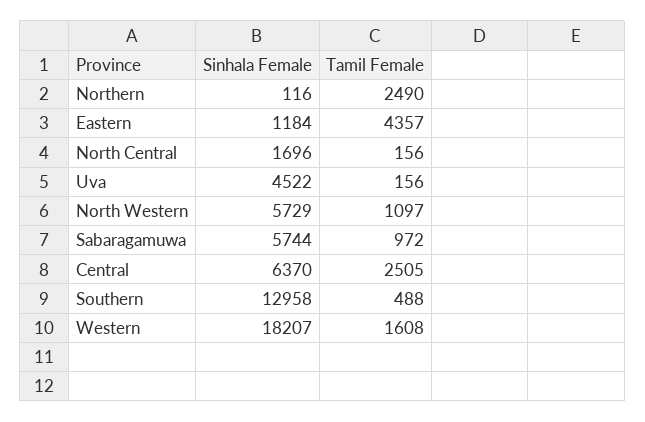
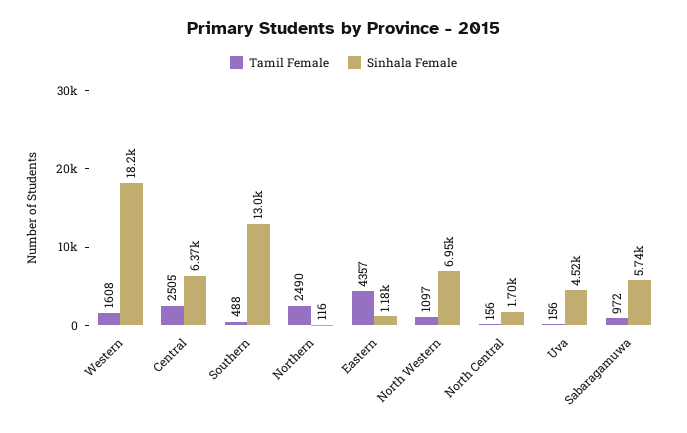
Sinhala Female, North Western: 5729 -> 6950

